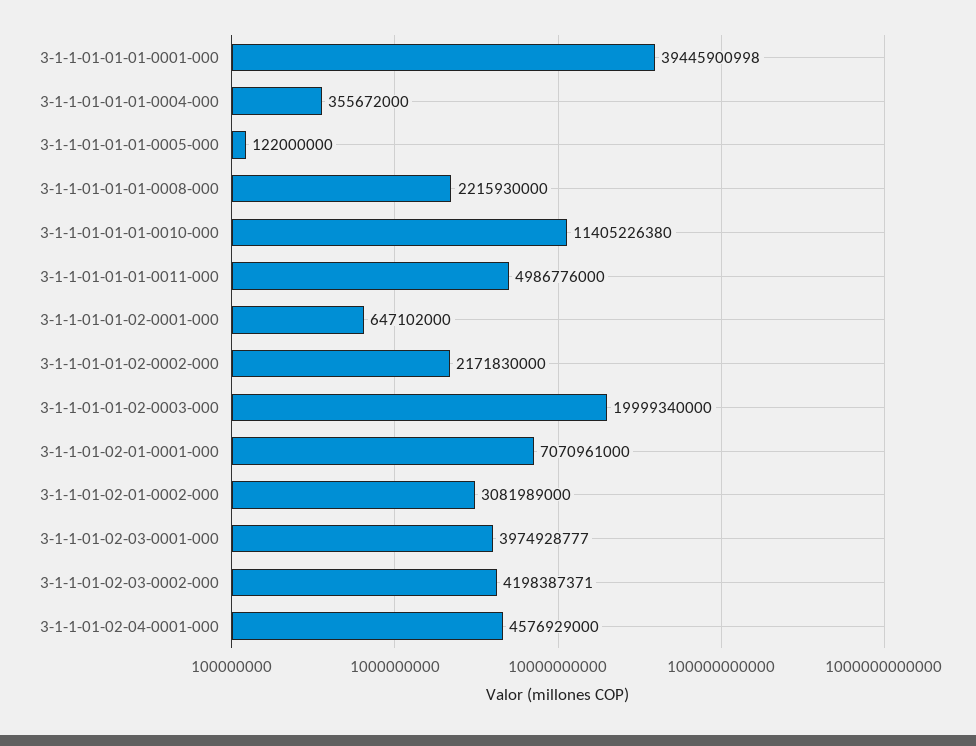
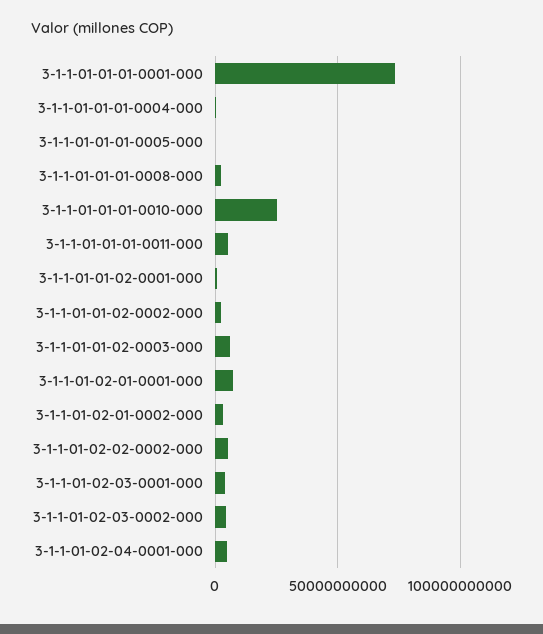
3-1-1-01-01-01-0001-000: 39445900998 -> 75000000000
3-1-1-01-01-01-0010-000: 11405226380 -> 25000000000
3-1-1-01-01-02-0003-000: 19999340000 -> 5000000000
3-1-1-01-02-02-0002-000: none -> 5000000000

